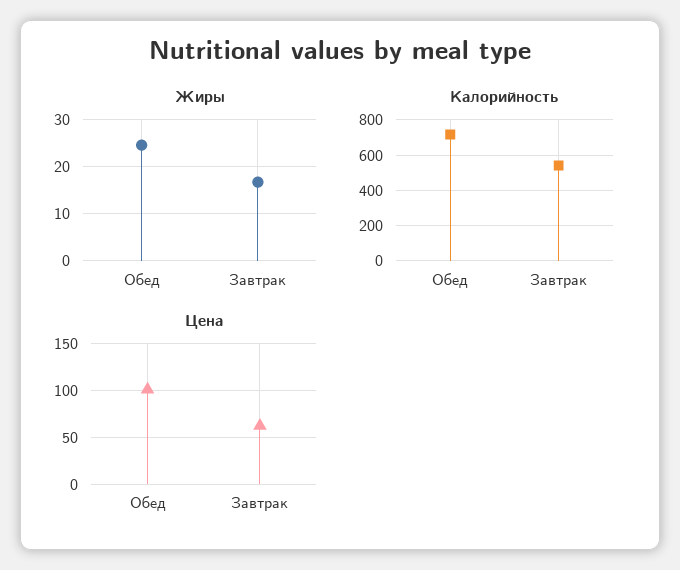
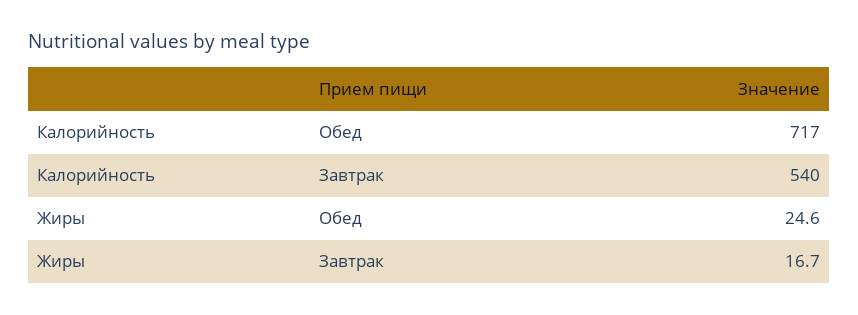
Цена, Обед: 100 -> none
Цена, Завтрак: 60 -> none

